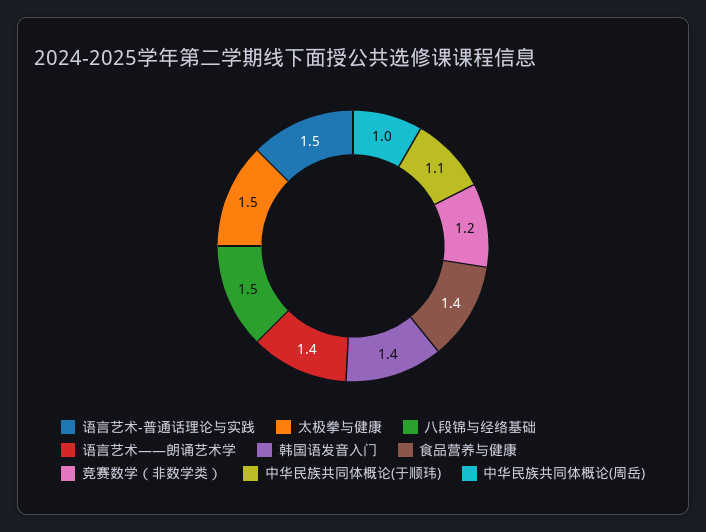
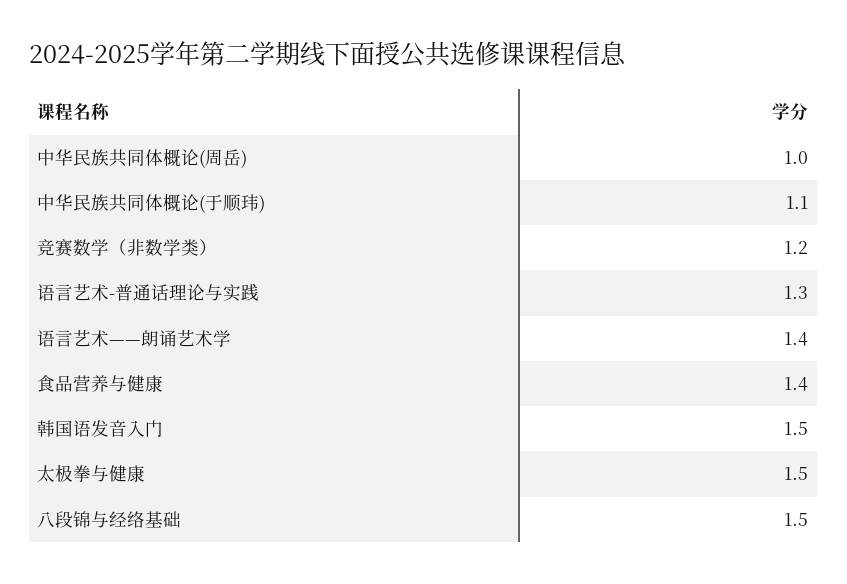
语言艺术-普通话理论与实践: 1.5 -> 1.3
韩国语发音入门: 1.4 -> 1.5

